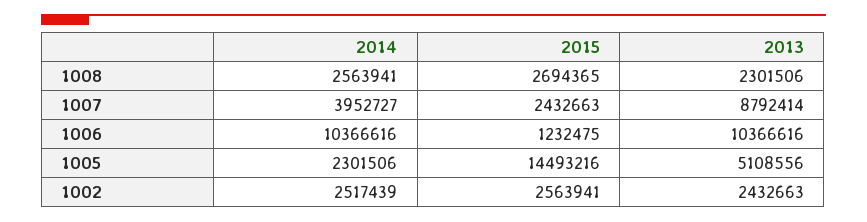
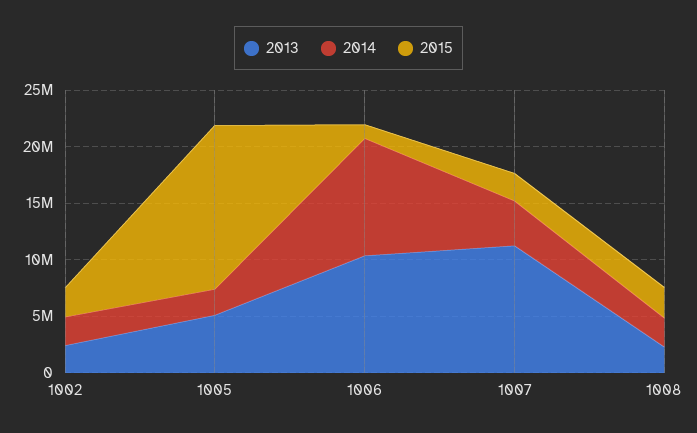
2013, 1007: 8792414 -> 11000000

